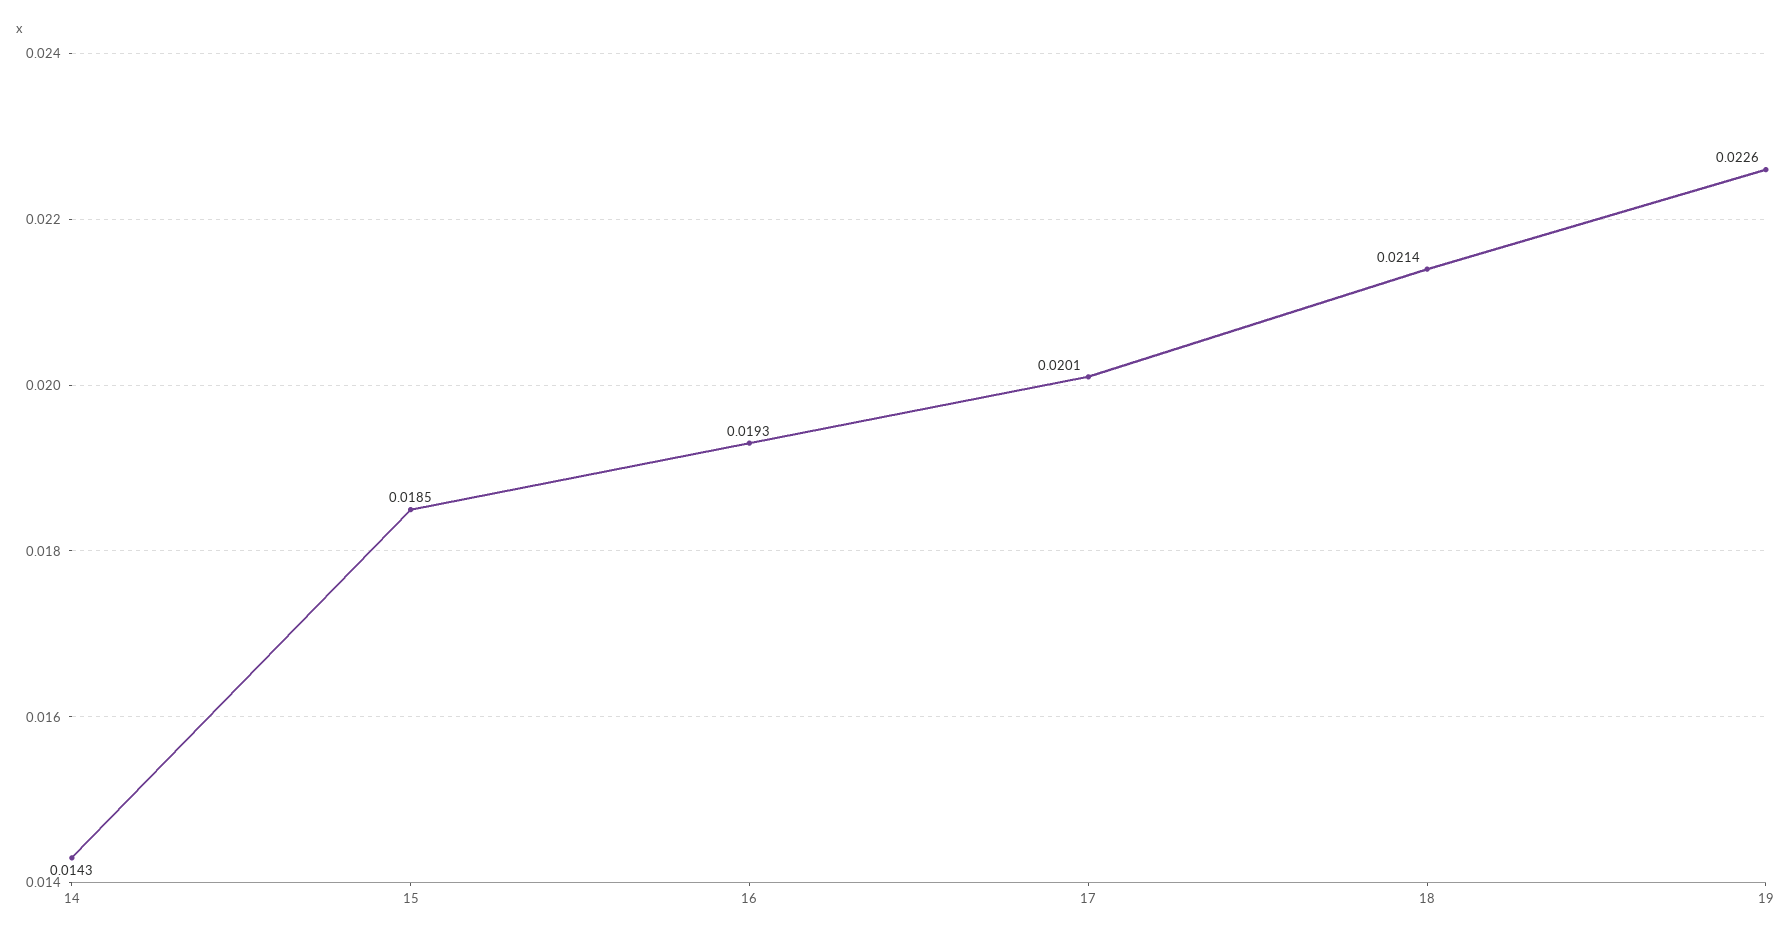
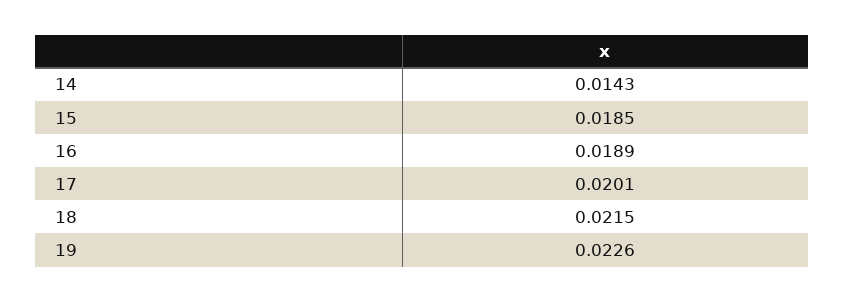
16: 0.0193 -> 0.0189
18: 0.0214 -> 0.0215

